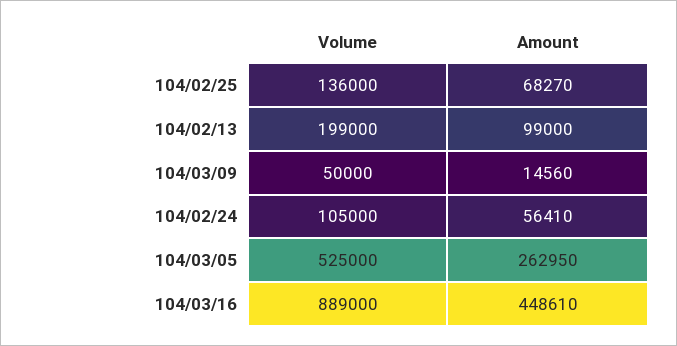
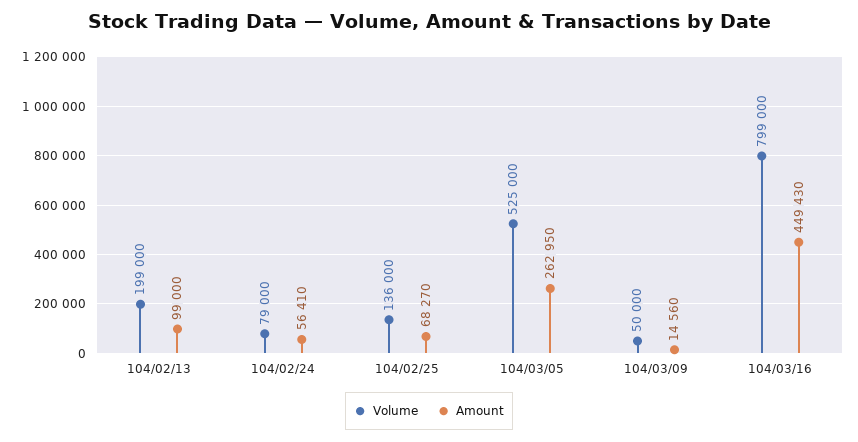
Volume, 104/02/24: 105000 -> 79000
Volume, 104/03/16: 889000 -> 799000
Amount, 104/03/16: 448610 -> 449430

